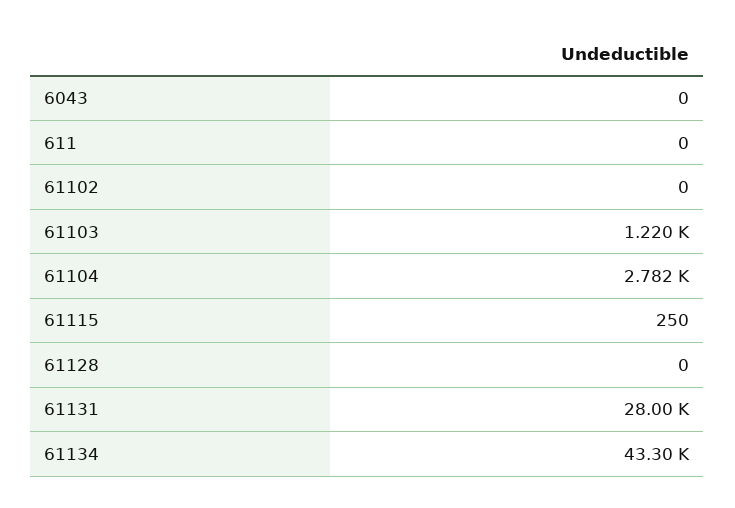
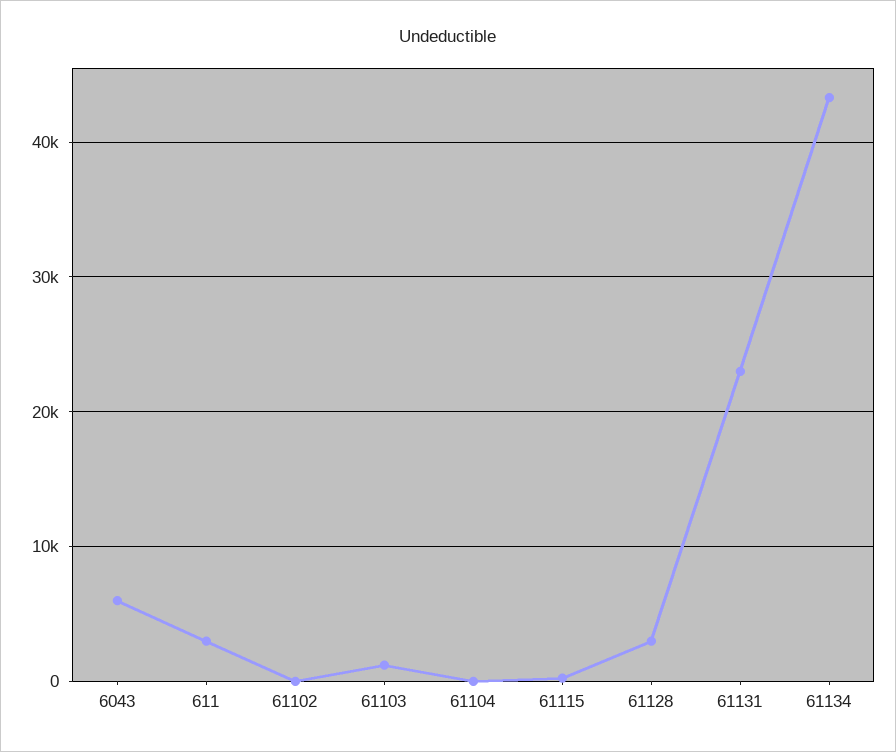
6043: 0 -> 6000
611: 0 -> 3000
61104: 2782 -> 0
61128: 0 -> 3000
61131: 28000 -> 23000

